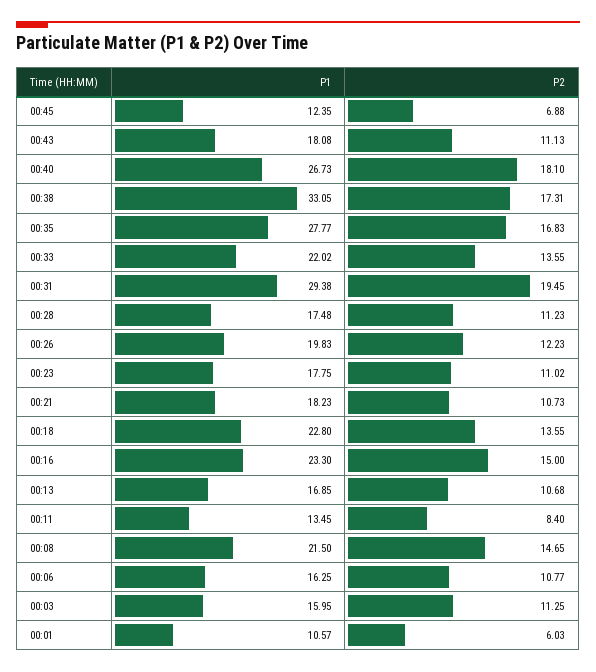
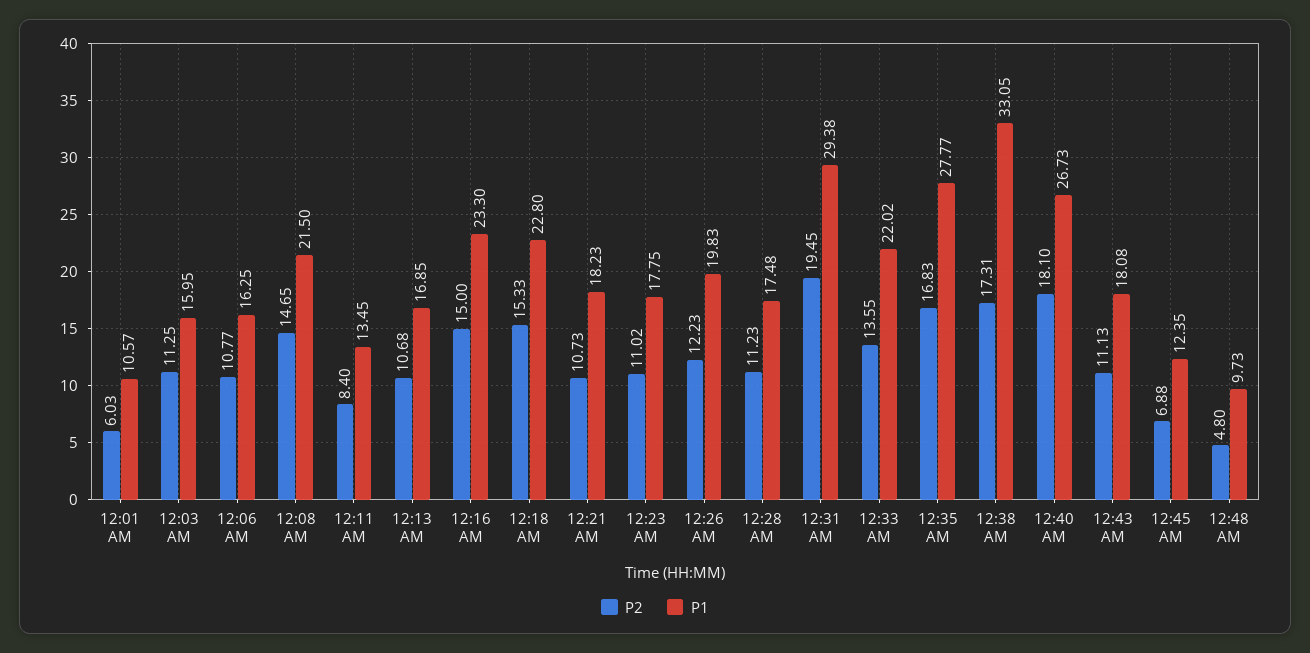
P2, 00:18: 13.55 -> 15.33
P2, 12:48 AM: none -> 4.8
P1, 12:48 AM: none -> 9.73

